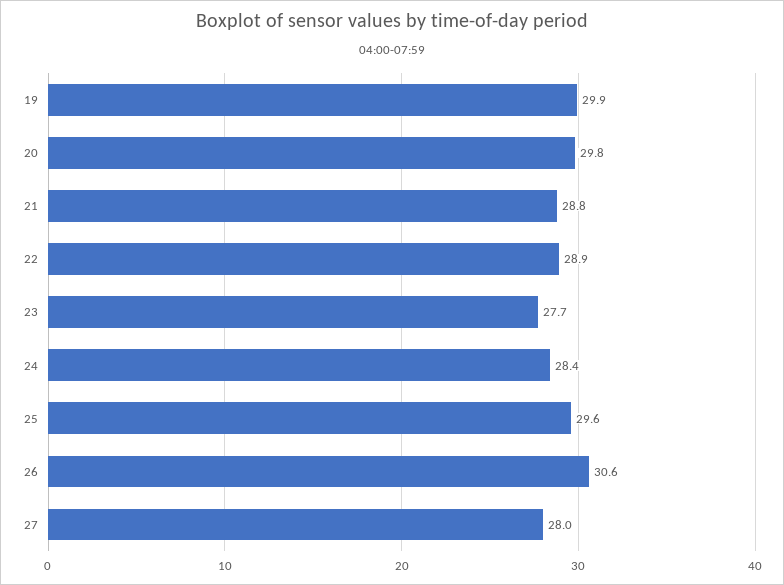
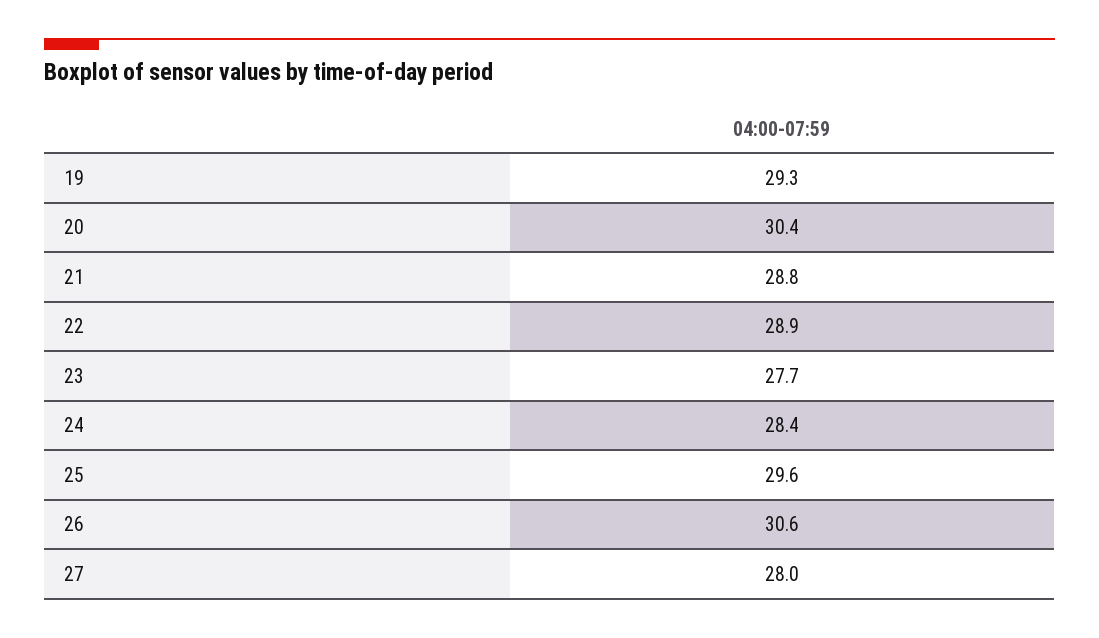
19: 29.9 -> 29.3
20: 29.8 -> 30.4

